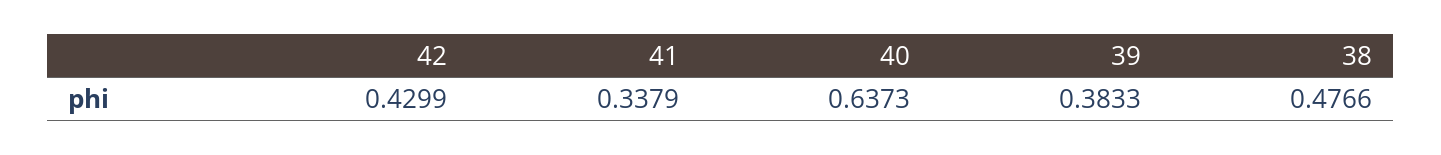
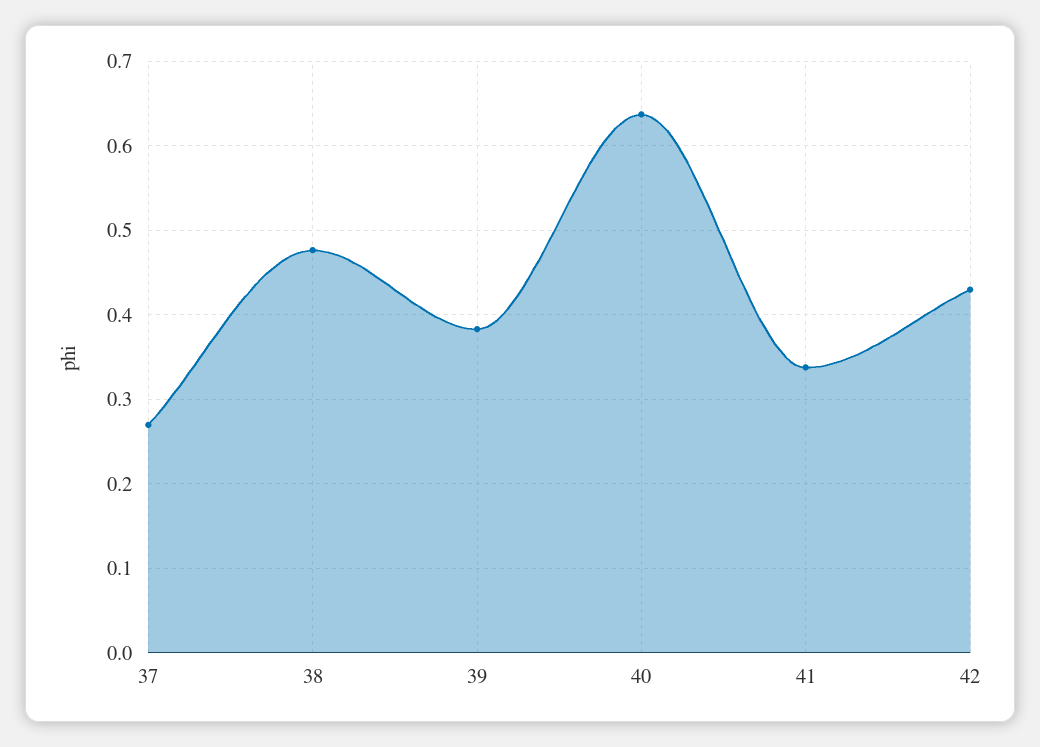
37: none -> 0.27

